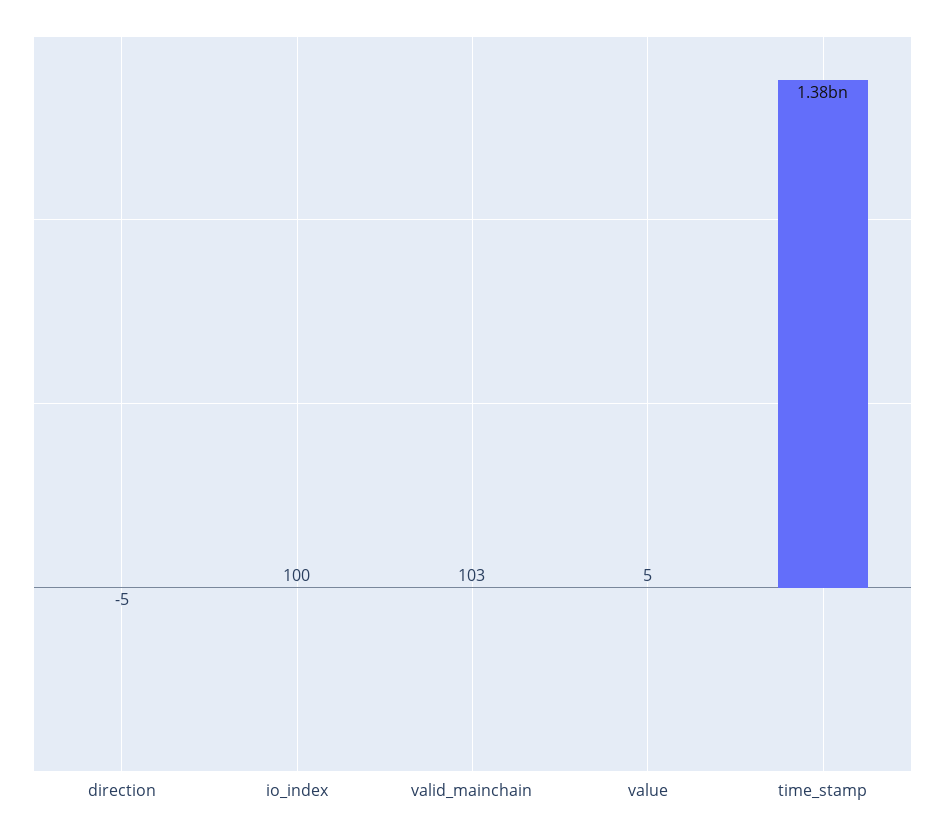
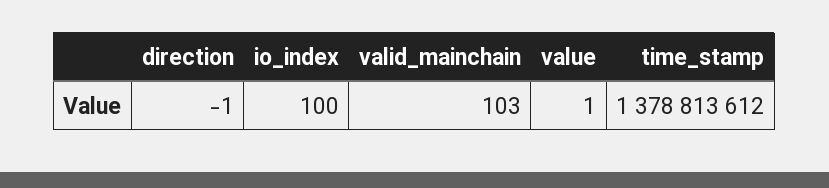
direction: -5 -> -1
value: 5 -> 1

